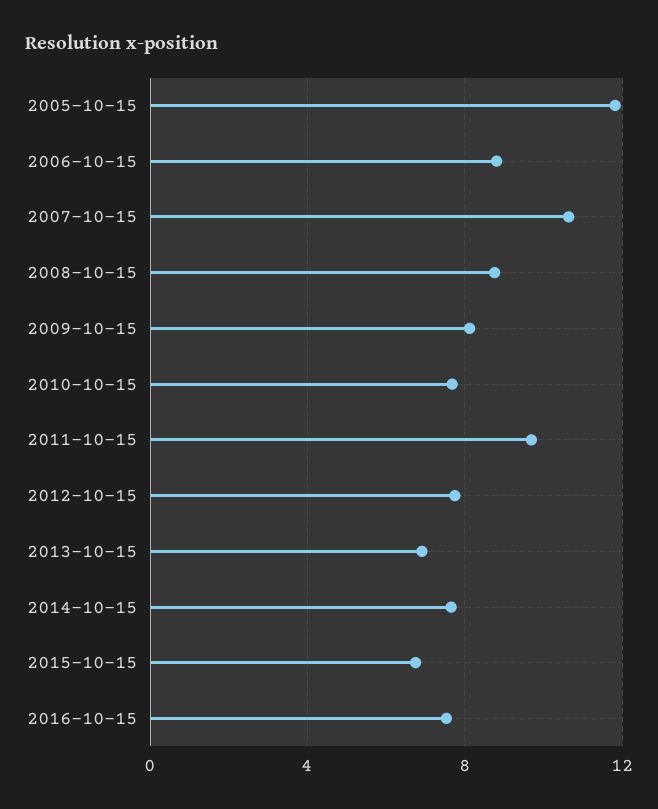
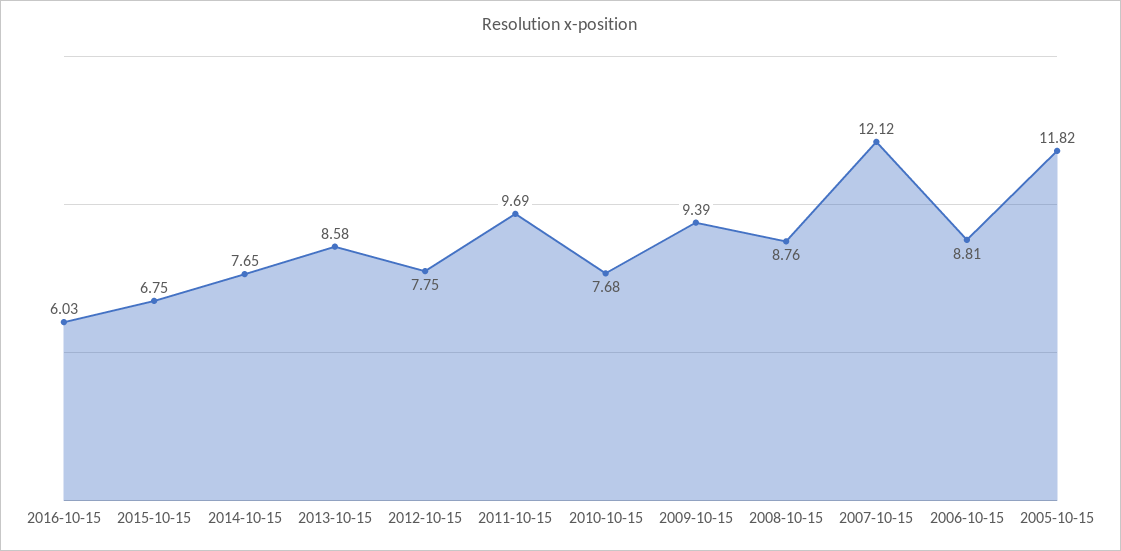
2007-10-15: 10.5 -> 12.12
2009-10-15: 8 -> 9.39
2013-10-15: 7 -> 8.58
2016-10-15: 7.5 -> 6.03

